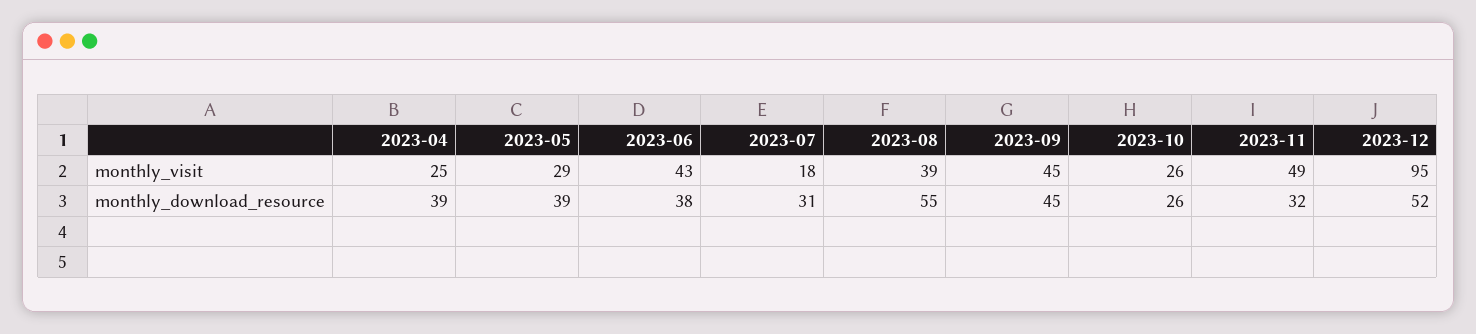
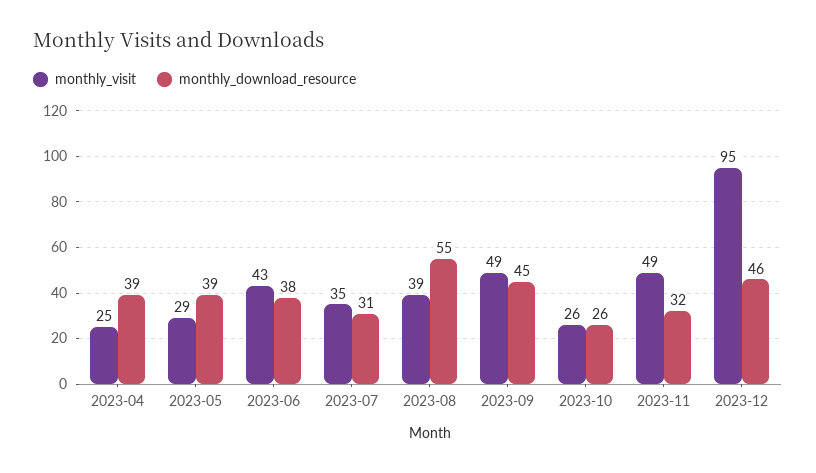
monthly_visit, 2023-07: 18 -> 35
monthly_visit, 2023-09: 45 -> 49
monthly_download_resource, 2023-12: 52 -> 46

